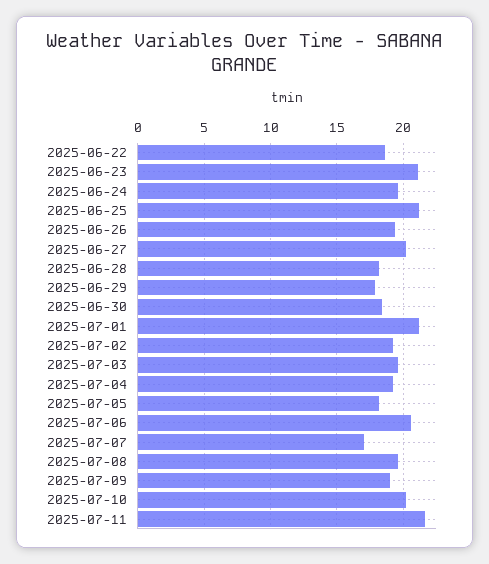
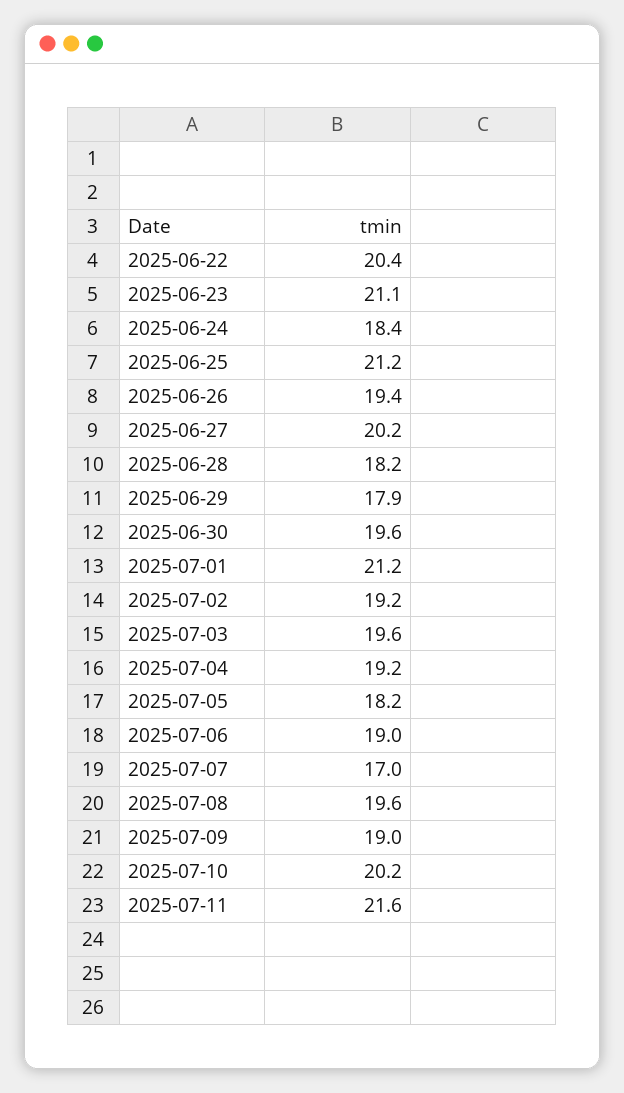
2025-06-22: 18.5 -> 20.4
2025-06-24: 19.5 -> 18.4
2025-06-30: 18.5 -> 19.6
2025-07-06: 20.5 -> 19

